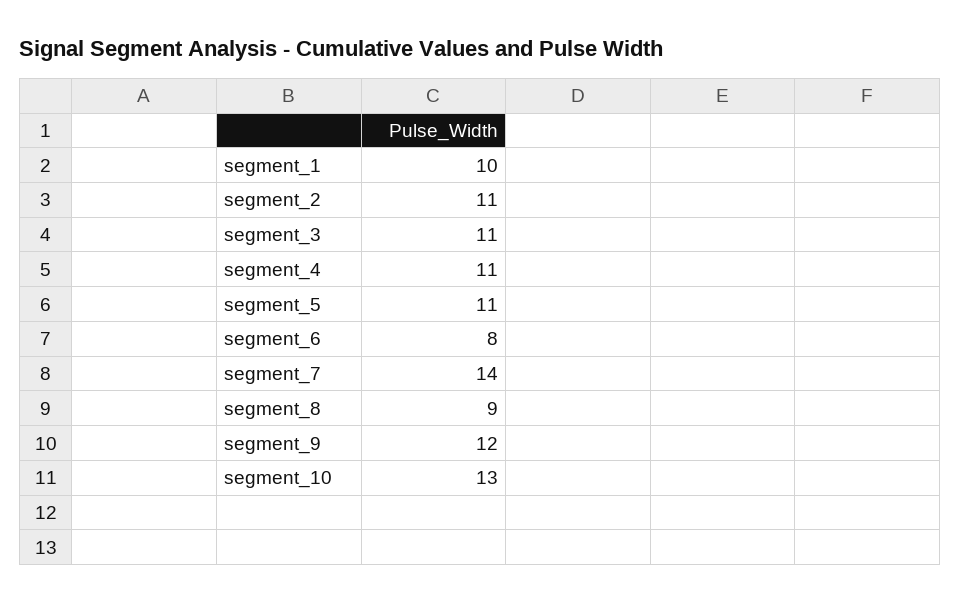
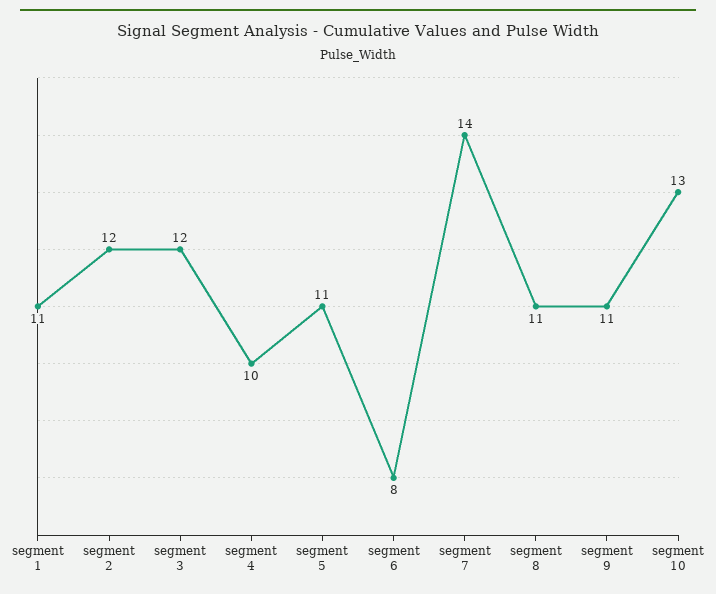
segment_1: 10 -> 11
segment_2: 11 -> 12
segment_3: 11 -> 12
segment_4: 11 -> 10
segment_8: 9 -> 11
segment_9: 12 -> 11

